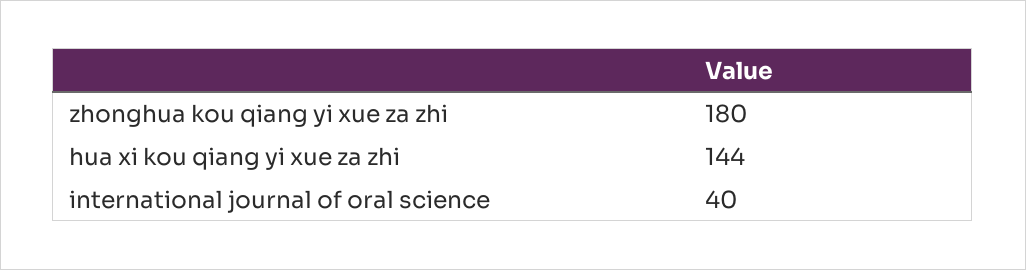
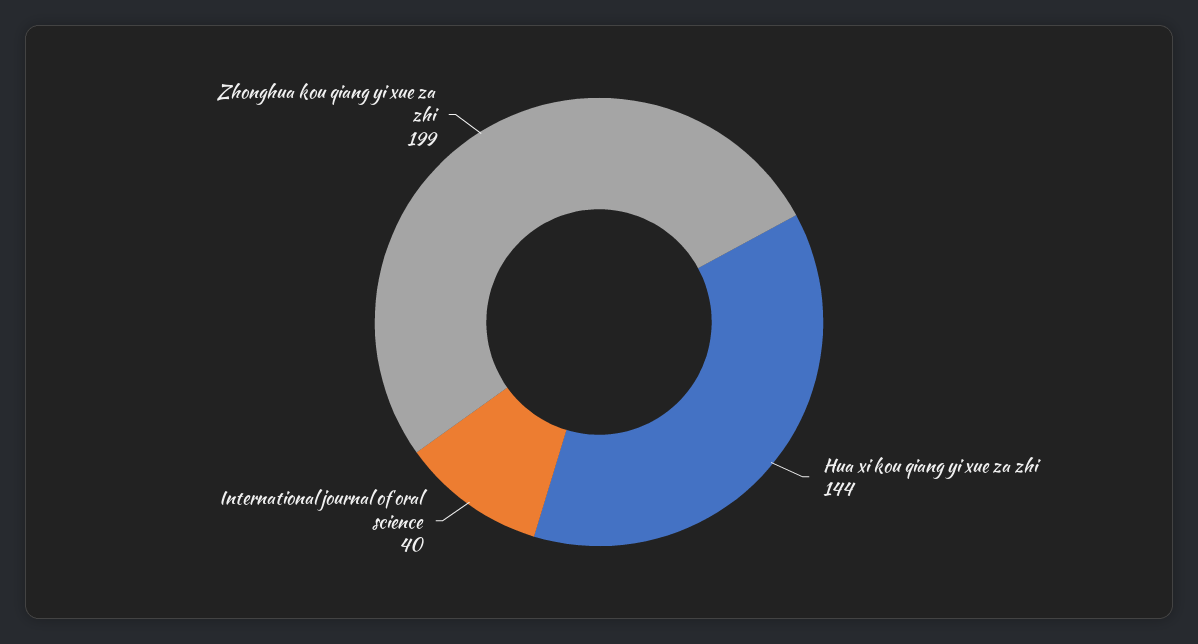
zhonghua kou qiang yi xue za zhi: 180 -> 199

